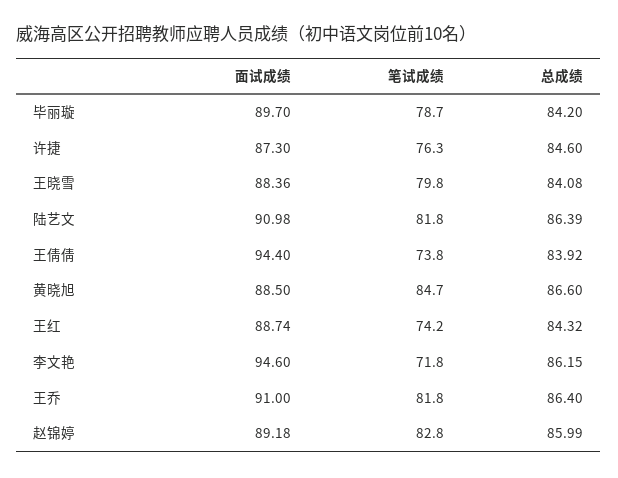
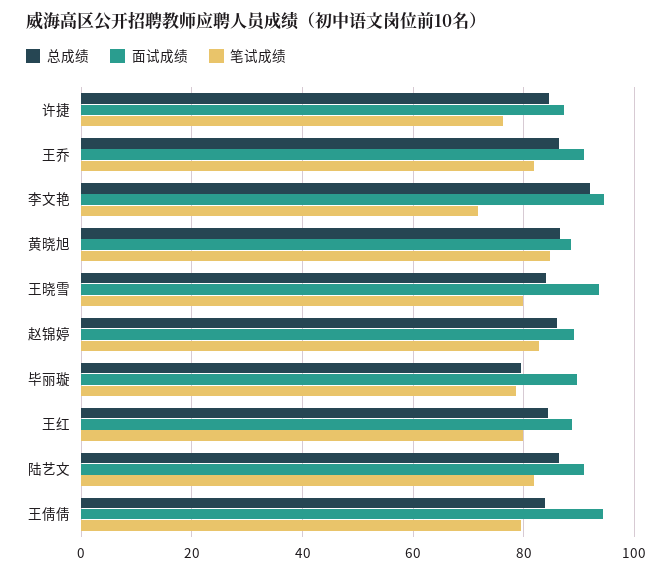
总成绩, 毕丽璇: 84.2 -> 80
面试成绩, 王晓雪: 88.36 -> 94
笔试成绩, 王倩倩: 73.8 -> 80
笔试成绩, 王红: 74.2 -> 80
总成绩, 李文艳: 86.15 -> 92

